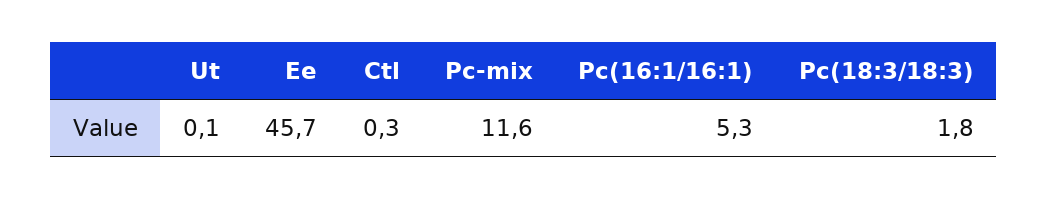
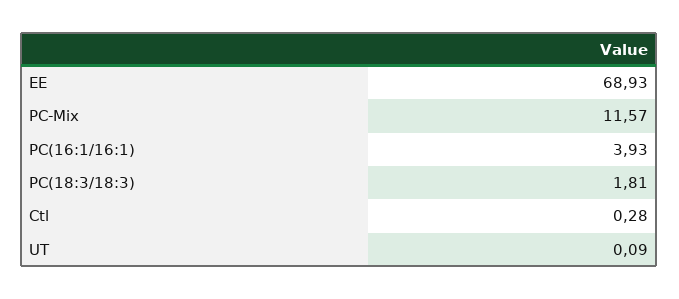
Ee: 45.7 -> 68.93
Pc(16:1/16:1): 5.3 -> 3.93

